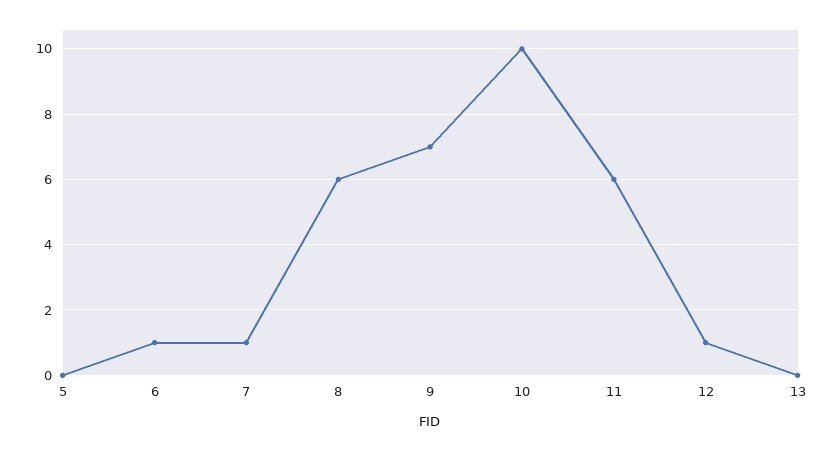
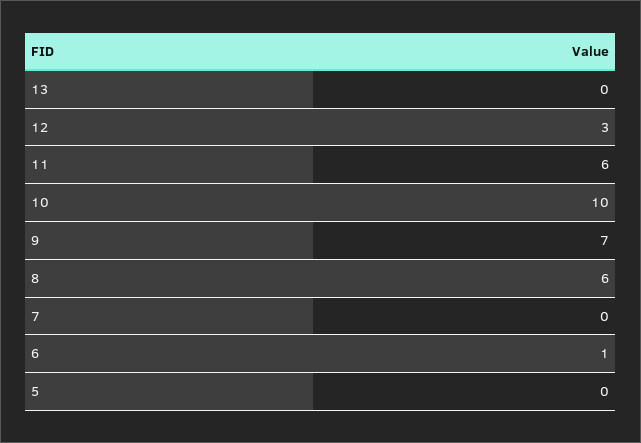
7: 1 -> 0
12: 1 -> 3

